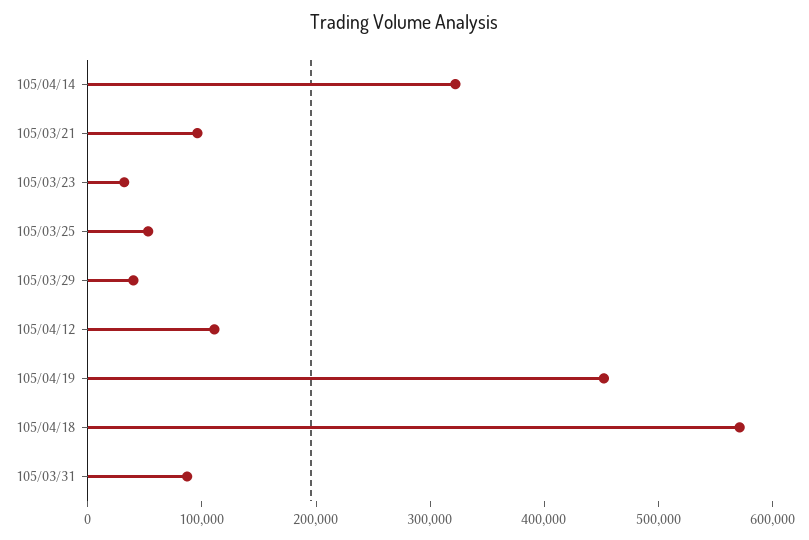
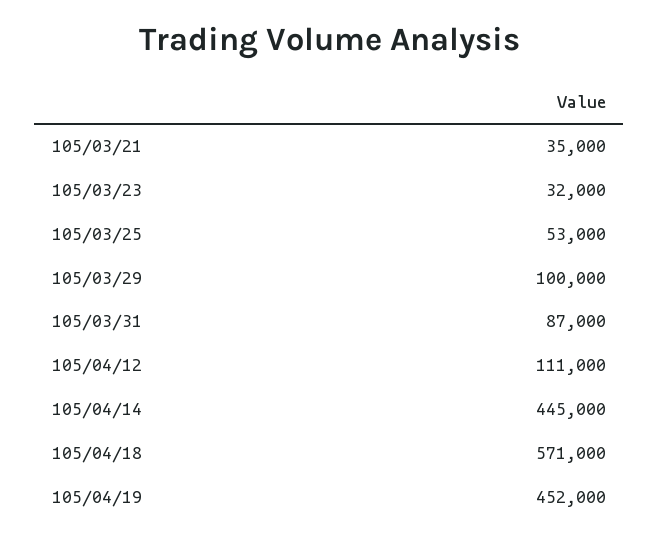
105/04/14: 320000 -> 445000
105/03/21: 100000 -> 35000
105/03/29: 40000 -> 100000

